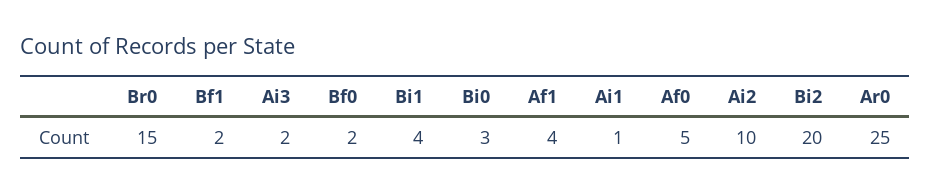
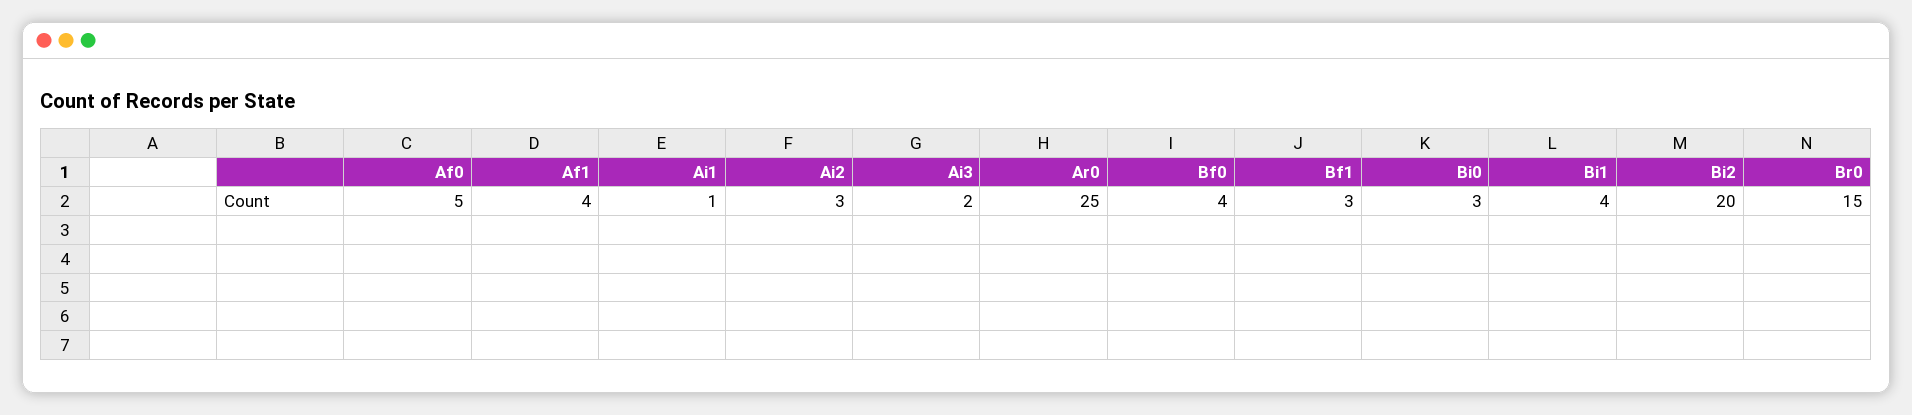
Bf1: 2 -> 3
Bf0: 2 -> 4
Ai2: 10 -> 3

